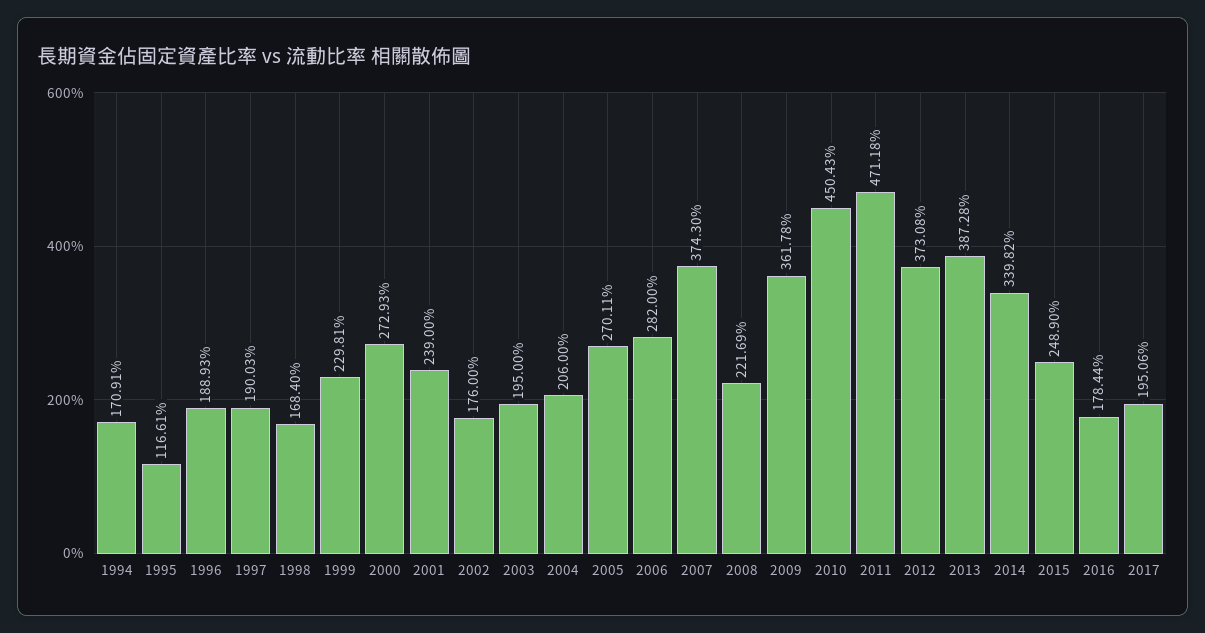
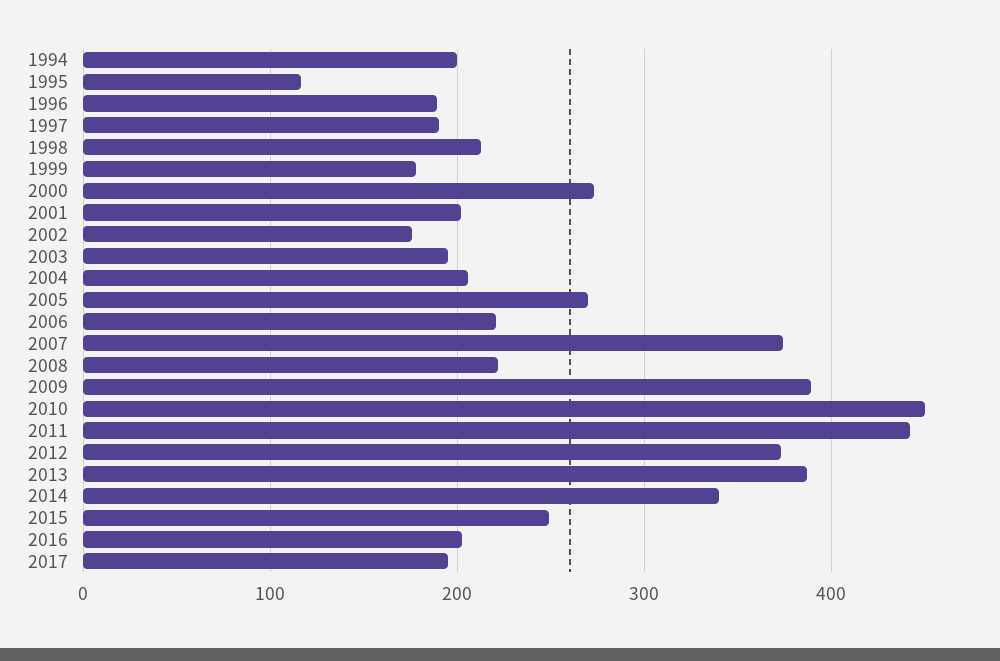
1994: 170.91 -> 200
1998: 168.4 -> 210
1999: 229.81 -> 180
2001: 239 -> 200
2006: 282 -> 220
2009: 361.78 -> 390
2011: 471.18 -> 440
2016: 178.44 -> 200

